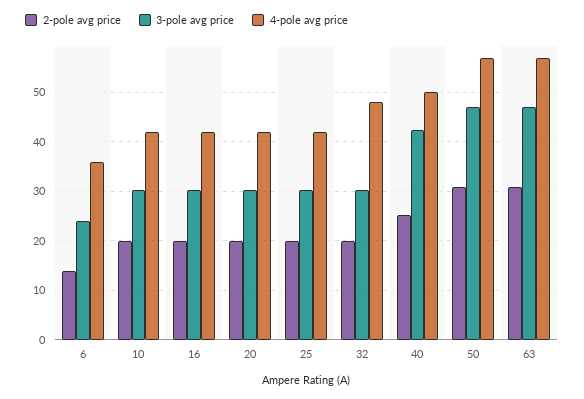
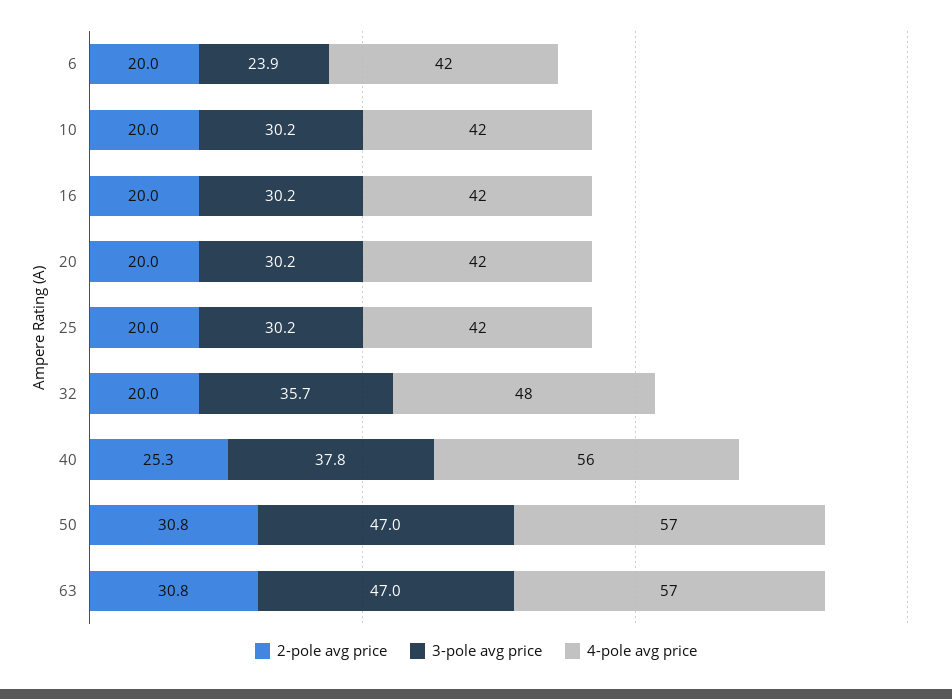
2-pole avg price, 6: 14 -> 20
4-pole avg price, 6: 36 -> 42
3-pole avg price, 32: 30 -> 35.7
3-pole avg price, 40: 42 -> 37.8
4-pole avg price, 40: 50 -> 56

